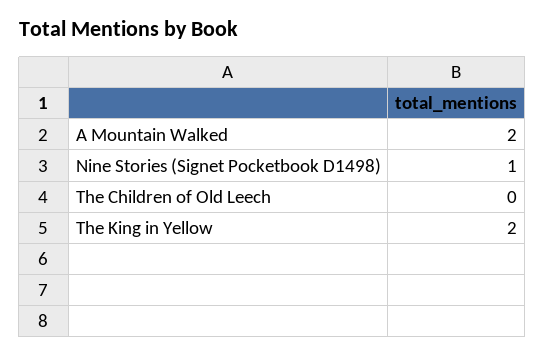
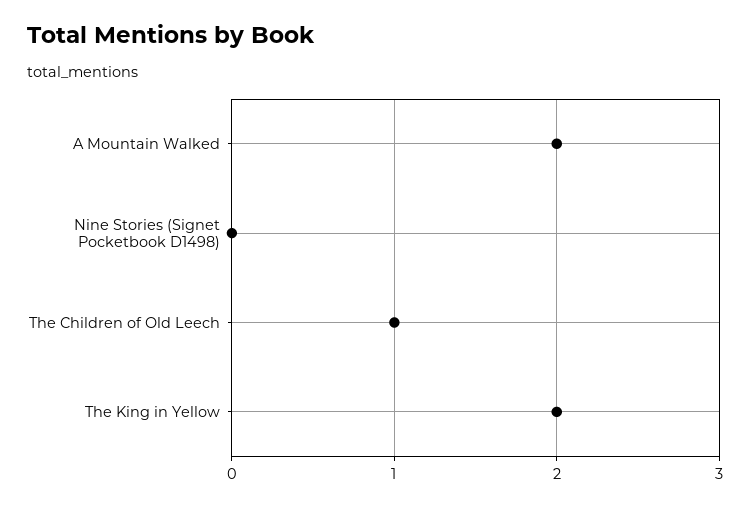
Nine Stories (Signet Pocketbook D1498): 1 -> 0
The Children of Old Leech: 0 -> 1

